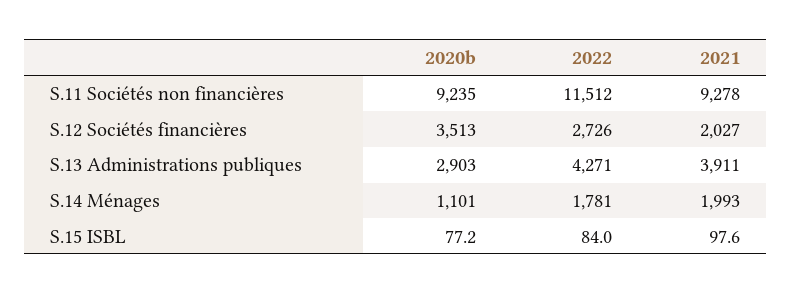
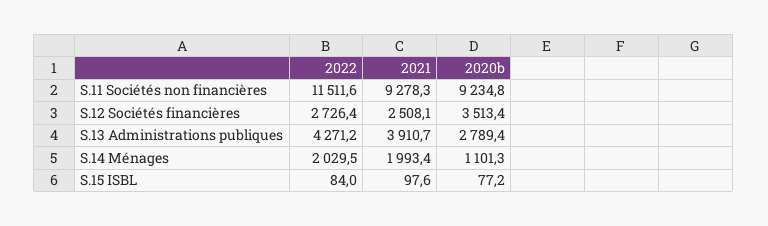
2021, S.12 Sociétés financières: 2027 -> 2508.1
2020b, S.13 Administrations publiques: 2903 -> 2789.4
2022, S.14 Ménages: 1781 -> 2029.5

